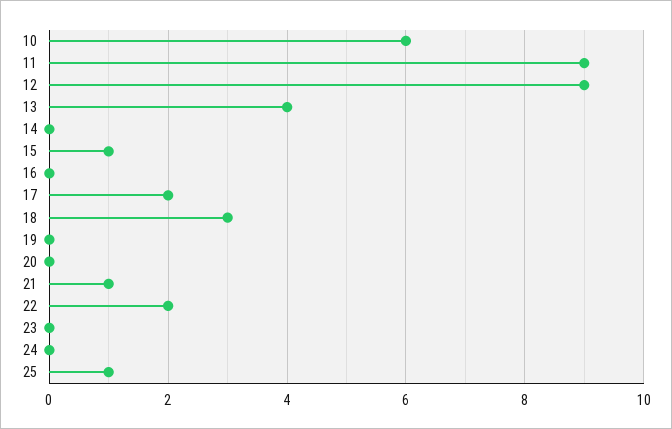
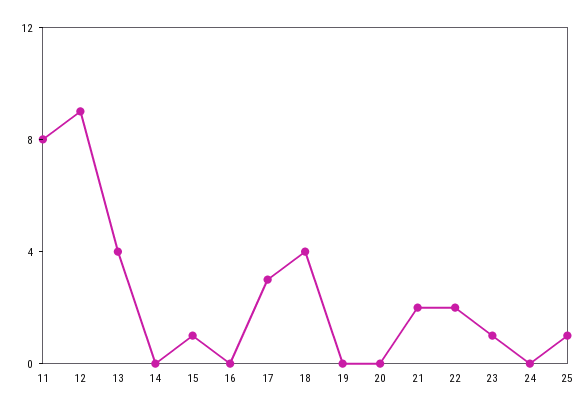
10: 6 -> none
11: 9 -> 8
17: 2 -> 3
18: 3 -> 4
21: 1 -> 2
23: 0 -> 1

